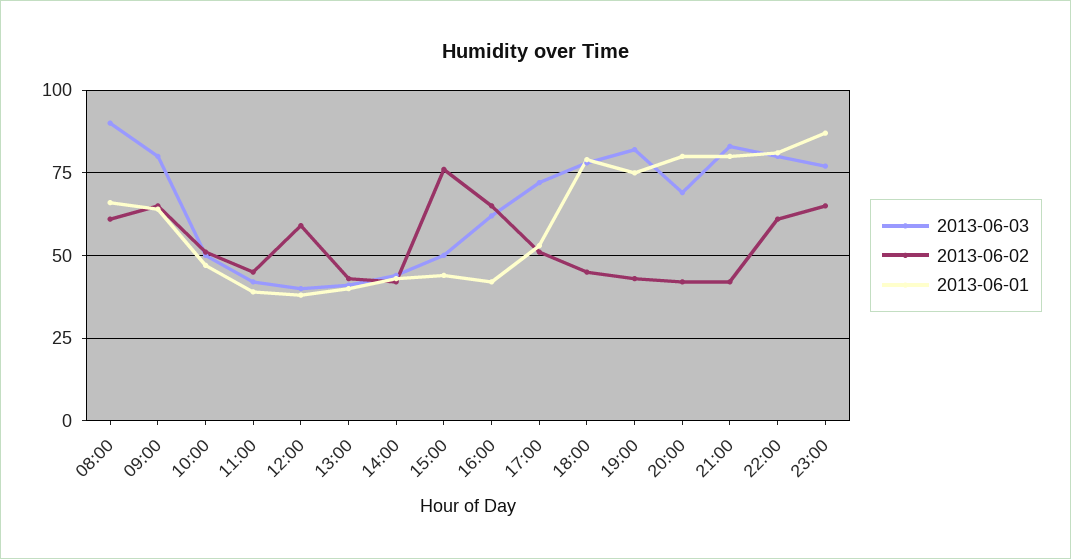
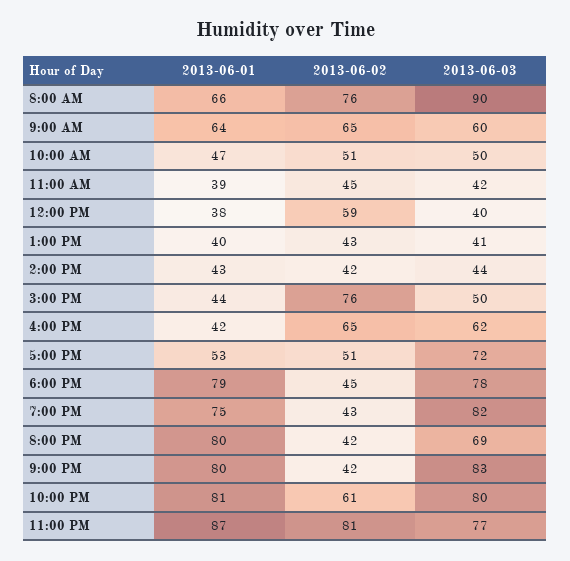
2013-06-02, 08:00: 60 -> 76
2013-06-03, 09:00: 80 -> 60
2013-06-02, 23:00: 65 -> 81

